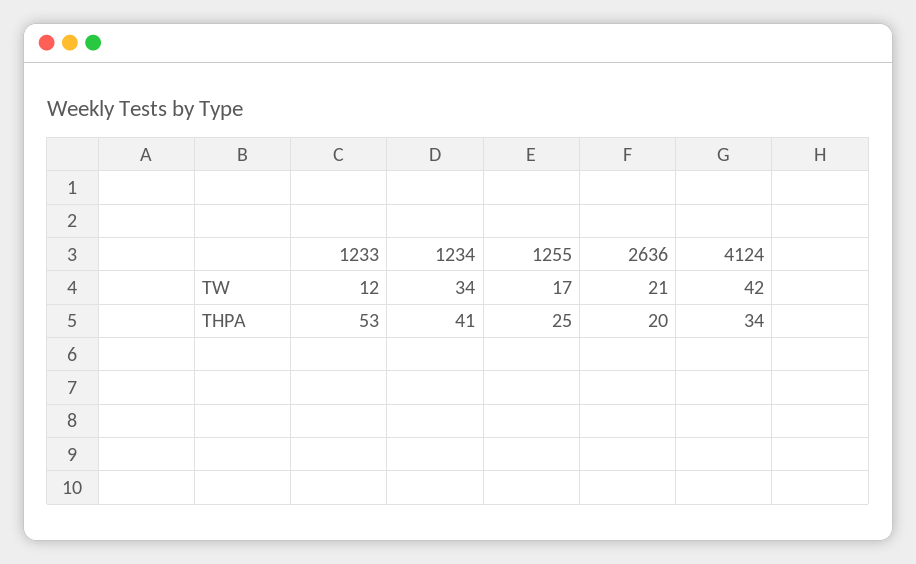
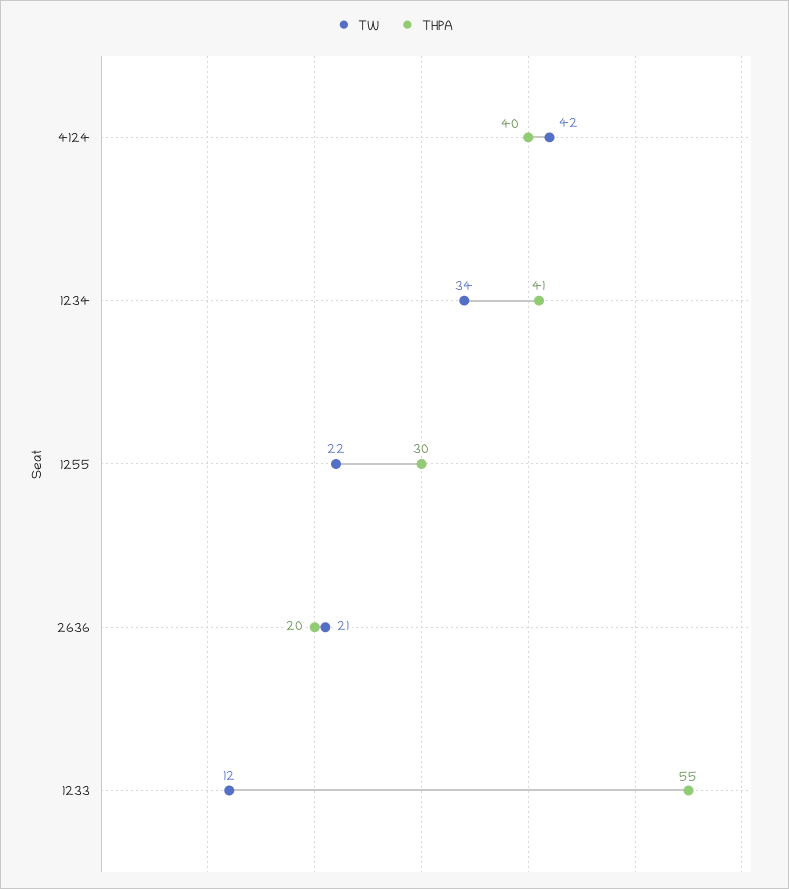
TW, 1255: 17 -> 22
THPA, 1233: 53 -> 55
THPA, 1255: 25 -> 30
THPA, 4124: 34 -> 40

